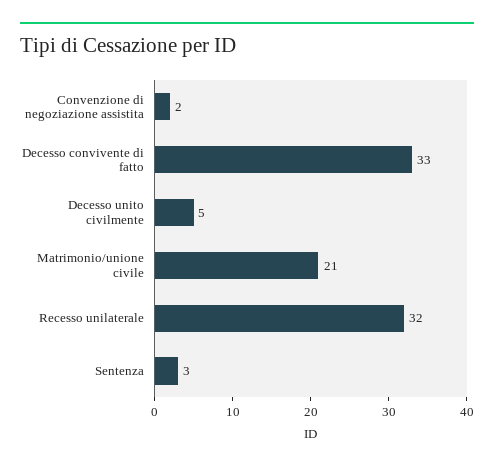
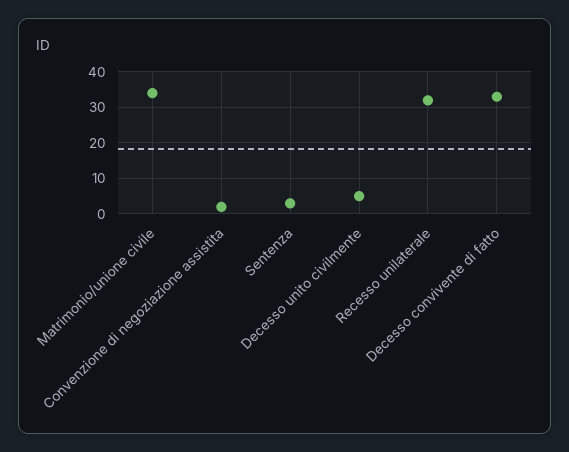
Matrimonio/unione civile: 21 -> 35

